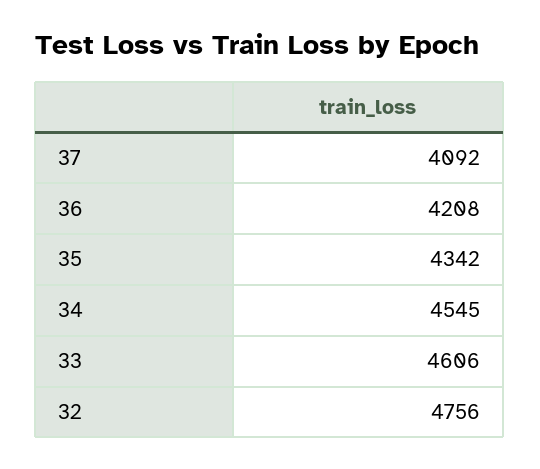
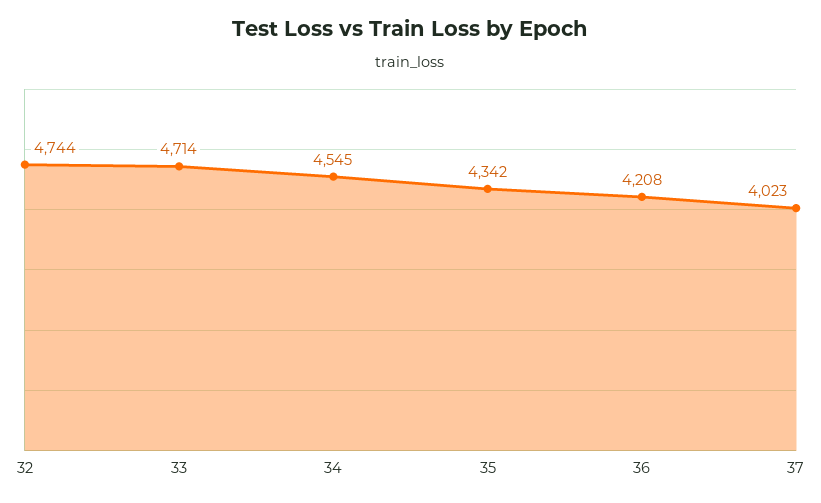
37: 4092 -> 4023
33: 4606 -> 4714
32: 4756 -> 4744

